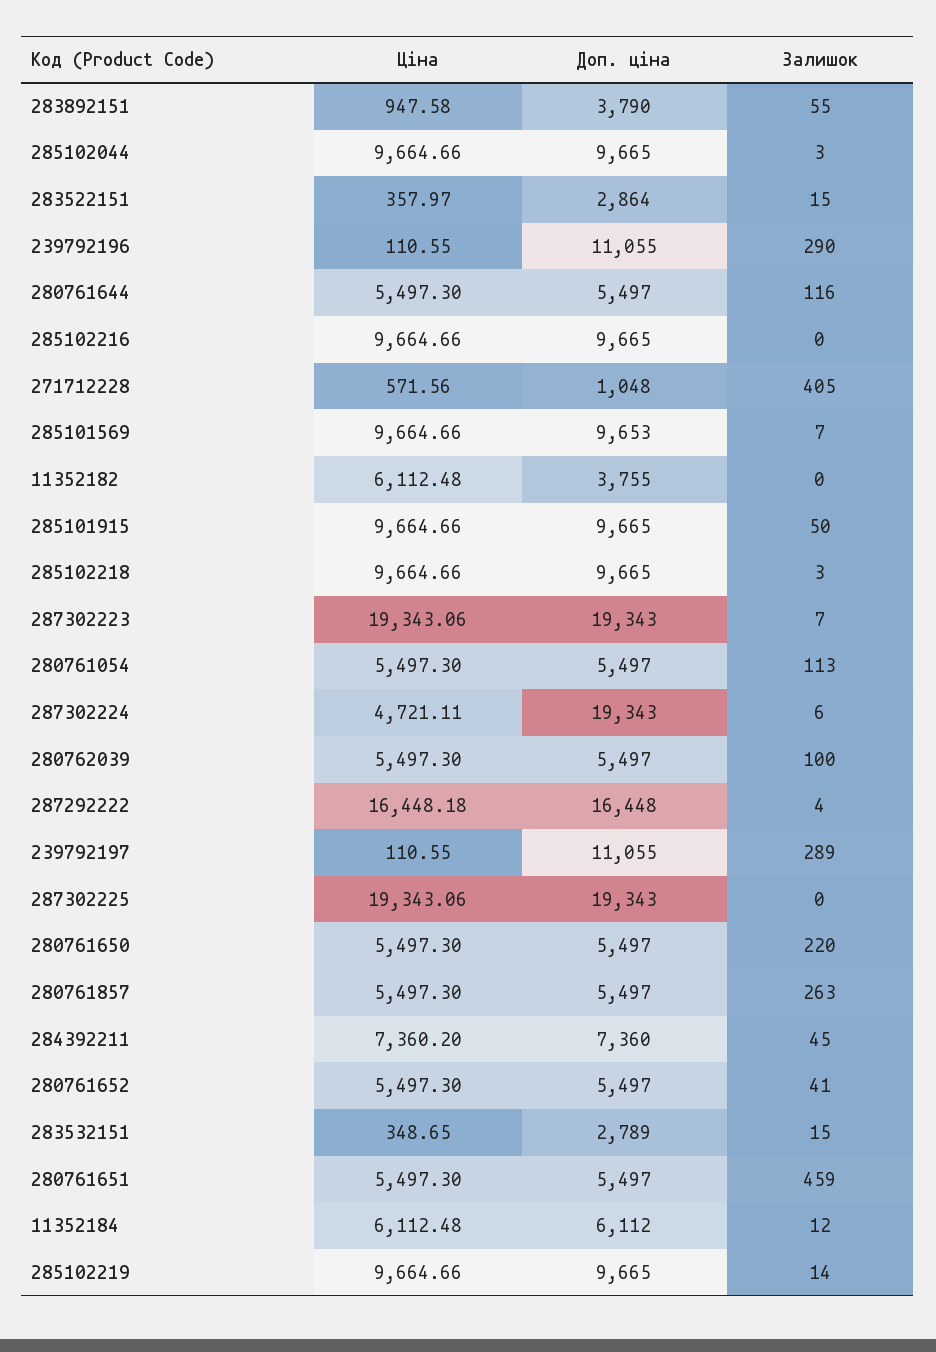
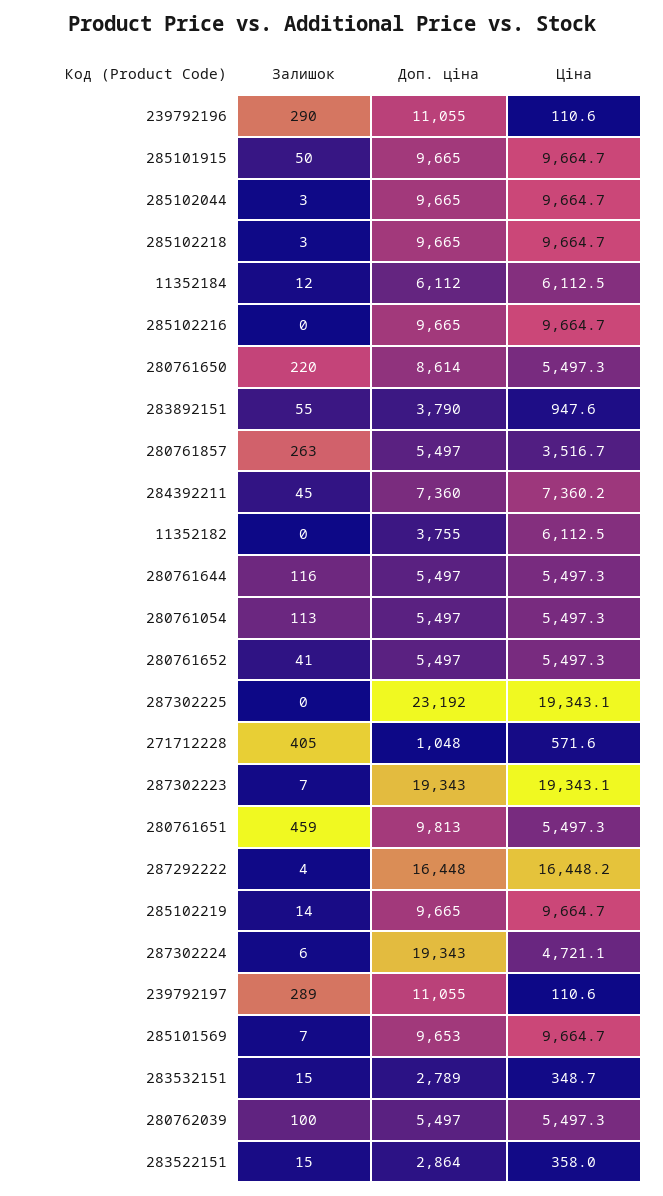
Доп. ціна, 287302225: 19343 -> 23192
Доп. ціна, 280761650: 5497 -> 8614
Ціна, 280761857: 5497.3 -> 3516.7
Доп. ціна, 280761651: 5497 -> 9813

